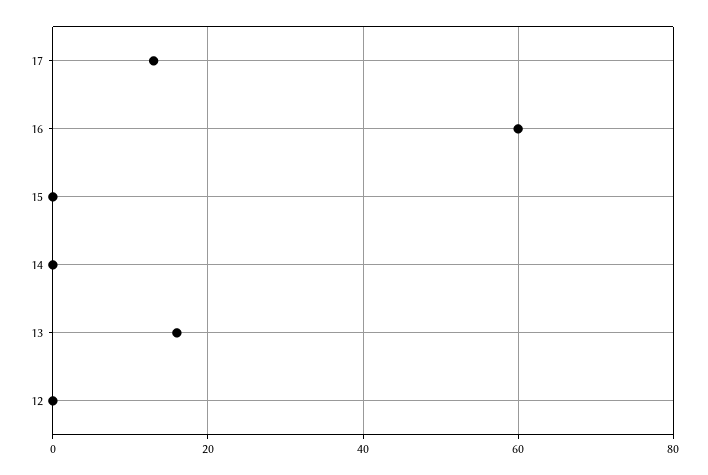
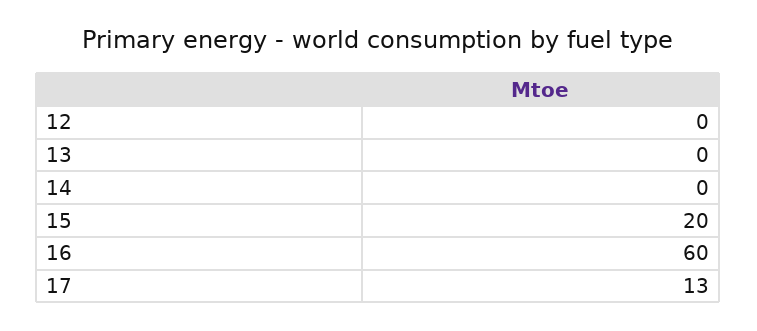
15: 0 -> 20
13: 15 -> 0

